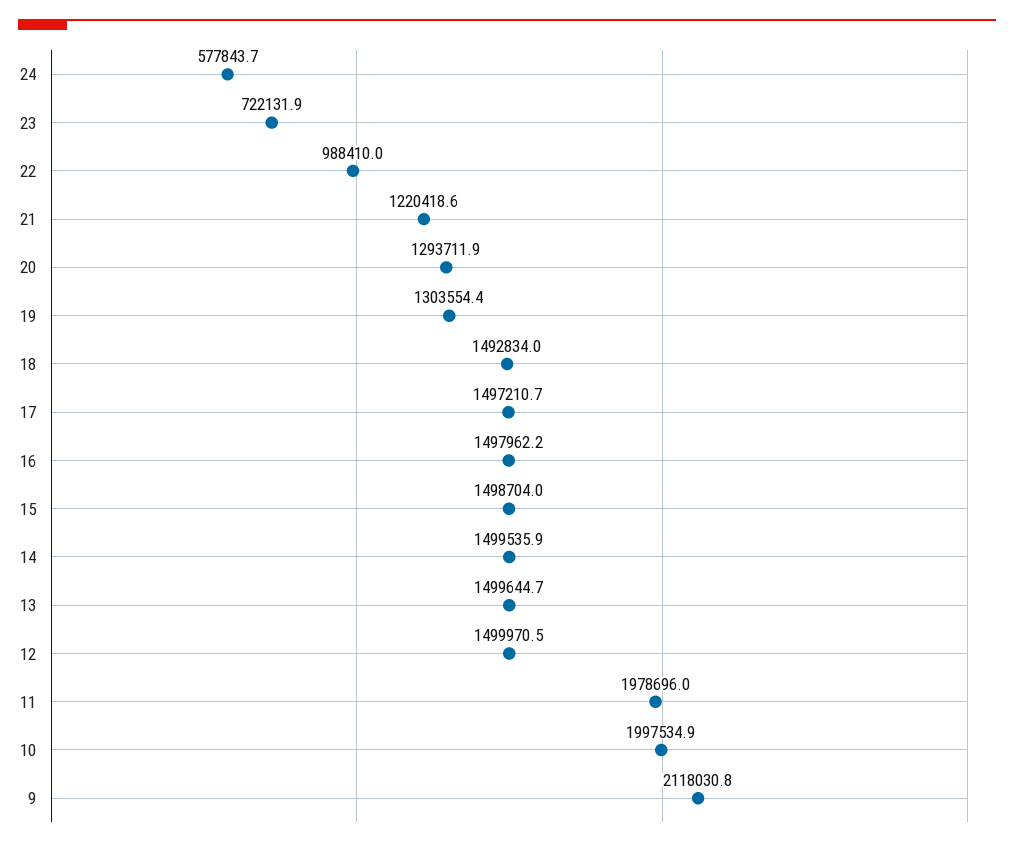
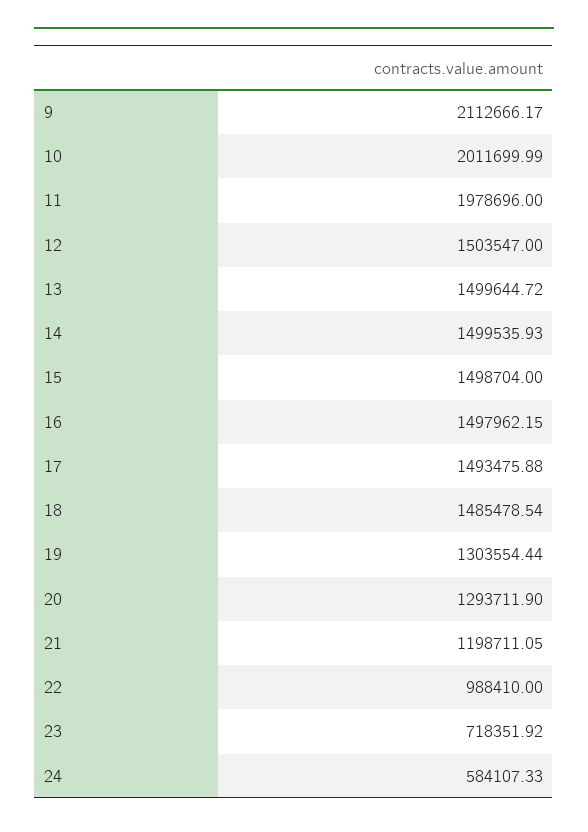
24: 577843.7 -> 584107.33
23: 722131.9 -> 718351.92
21: 1220418.6 -> 1198711.05
18: 1492834 -> 1485478.54
17: 1497210.7 -> 1493475.88
12: 1499970.5 -> 1503547
10: 1997534.9 -> 2011699.99
9: 2118030.8 -> 2112666.17

